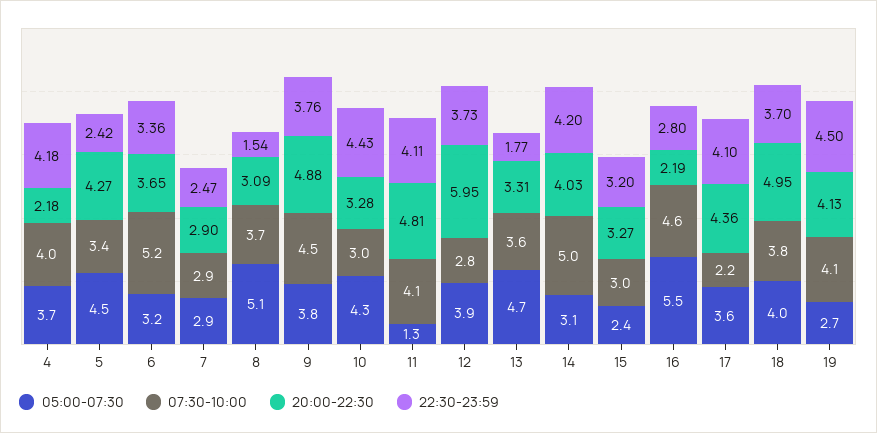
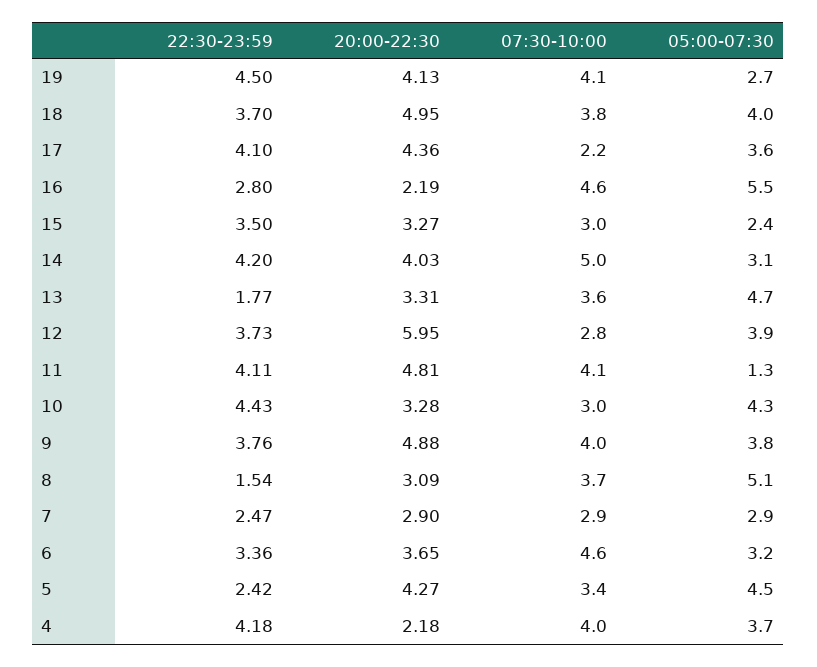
07:30-10:00, 6: 5.2 -> 4.6
07:30-10:00, 9: 4.5 -> 4
22:30-23:59, 15: 3.2 -> 3.5

